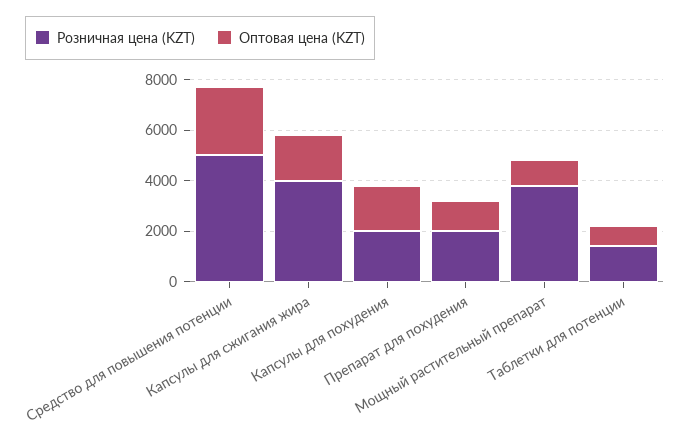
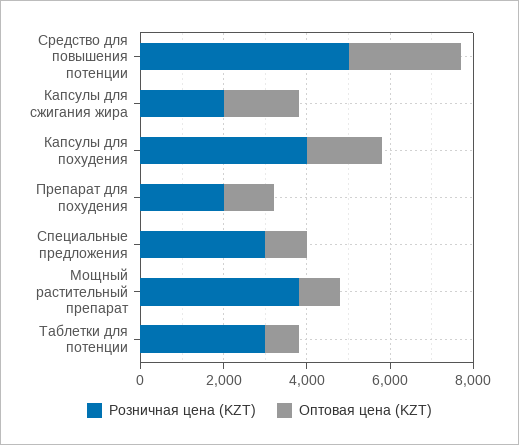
Розничная цена (KZT), Капсулы для сжигания жира: 4000 -> 2000
Розничная цена (KZT), Капсулы для похудения: 2000 -> 4000
Розничная цена (KZT), Таблетки для потенции: 1500 -> 3000
Розничная цена (KZT), Специальные предложения: none -> 3000
Оптовая цена (KZT), Специальные предложения: none -> 1000

